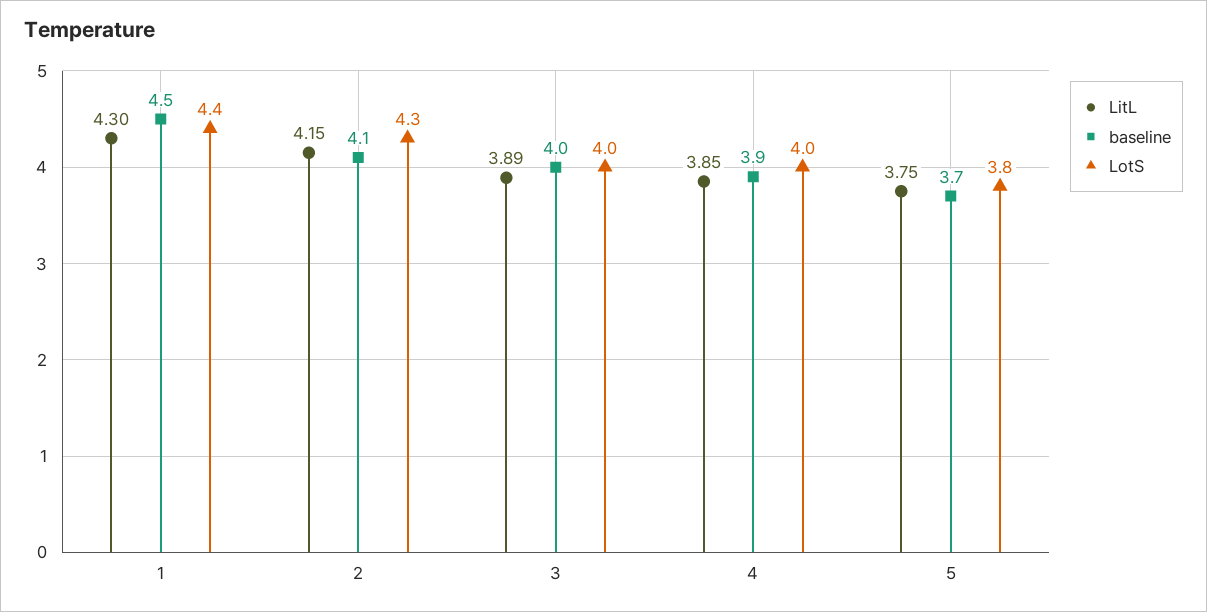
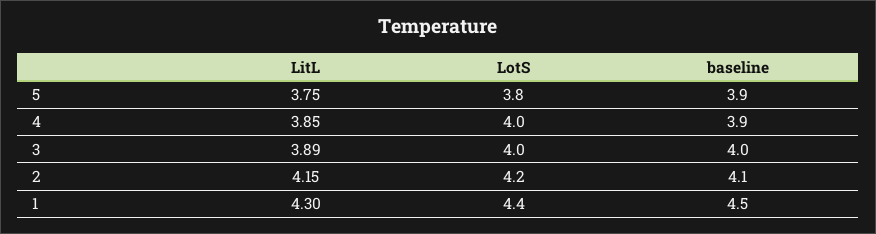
LotS, 2: 4.3 -> 4.2
baseline, 5: 3.7 -> 3.9

